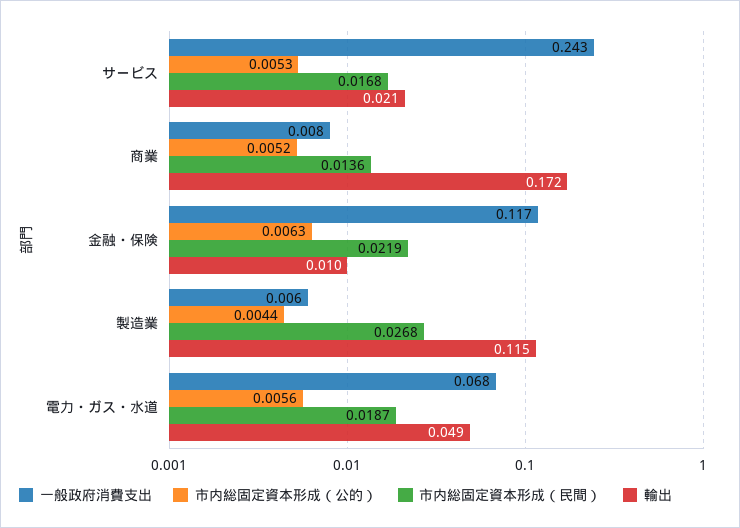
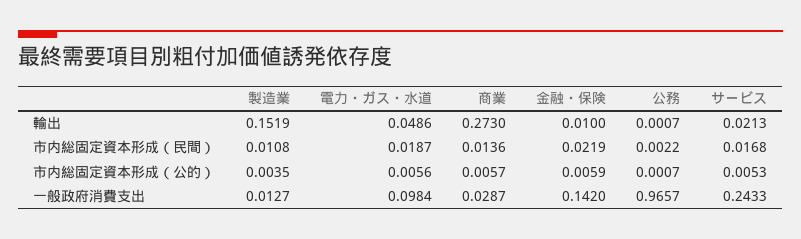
一般政府消費支出, 商業: 0.008 -> 0.0287
市内総固定資本形成（公的）, 商業: 0.0052 -> 0.0057
輸出, 商業: 0.172 -> 0.273
一般政府消費支出, 金融・保険: 0.117 -> 0.142
市内総固定資本形成（公的）, 金融・保険: 0.0063 -> 0.0059
一般政府消費支出, 製造業: 0.006 -> 0.0127
市内総固定資本形成（公的）, 製造業: 0.0044 -> 0.0035
市内総固定資本形成（民間）, 製造業: 0.0268 -> 0.0108
輸出, 製造業: 0.115 -> 0.1519
一般政府消費支出, 電力・ガス・水道: 0.068 -> 0.0984
輸出, 公務: none -> 0.0007
市内総固定資本形成（民間）, 公務: none -> 0.0022
市内総固定資本形成（公的）, 公務: none -> 0.0007
一般政府消費支出, 公務: none -> 0.9657

